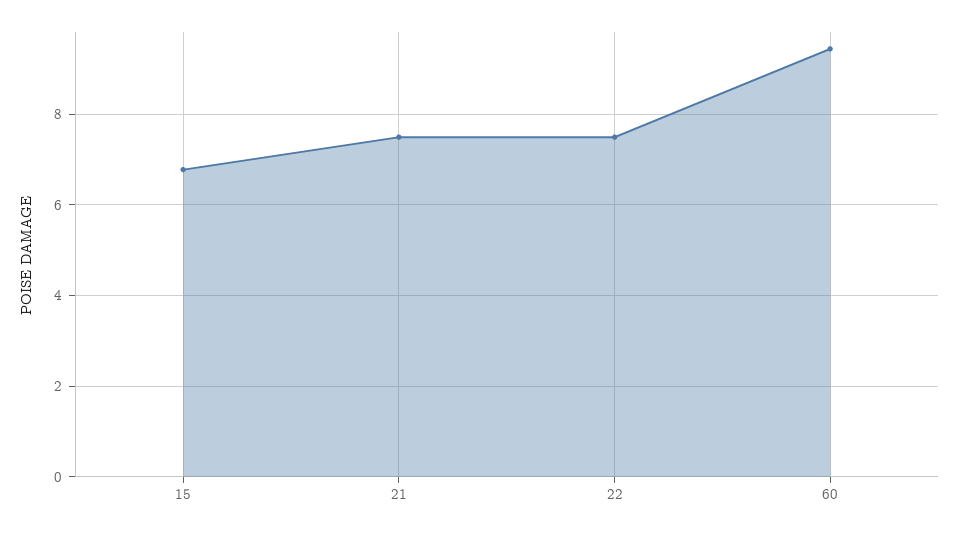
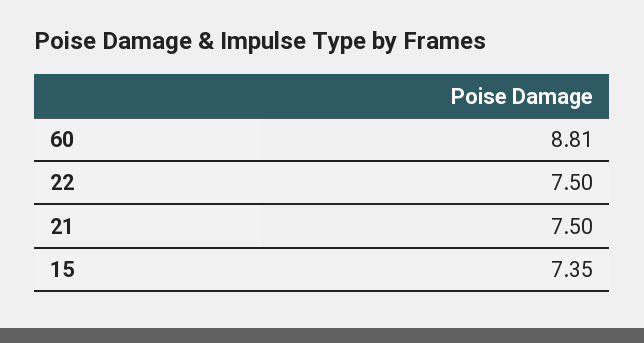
15: 6.8 -> 7.35
60: 9.4 -> 8.81

